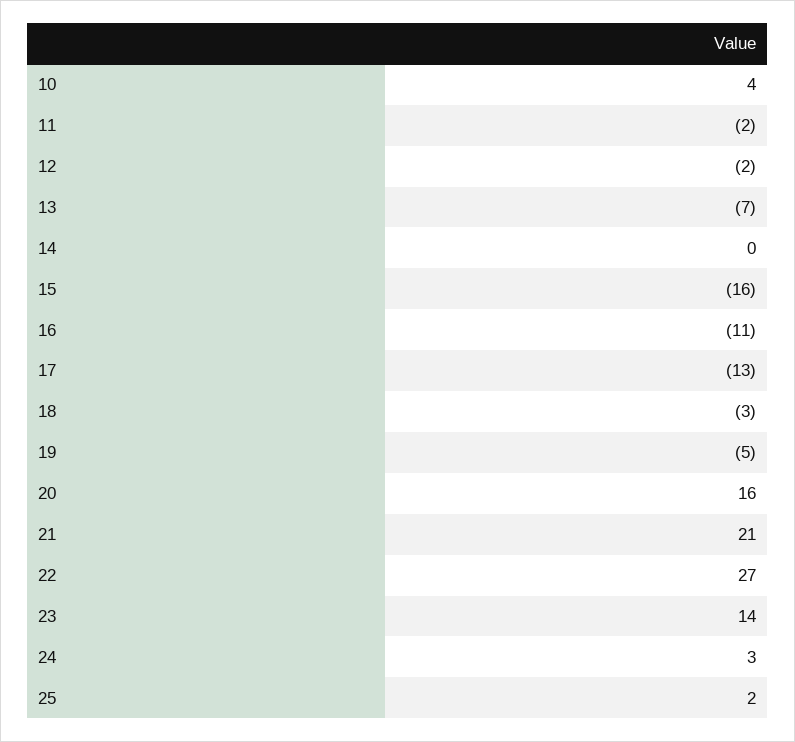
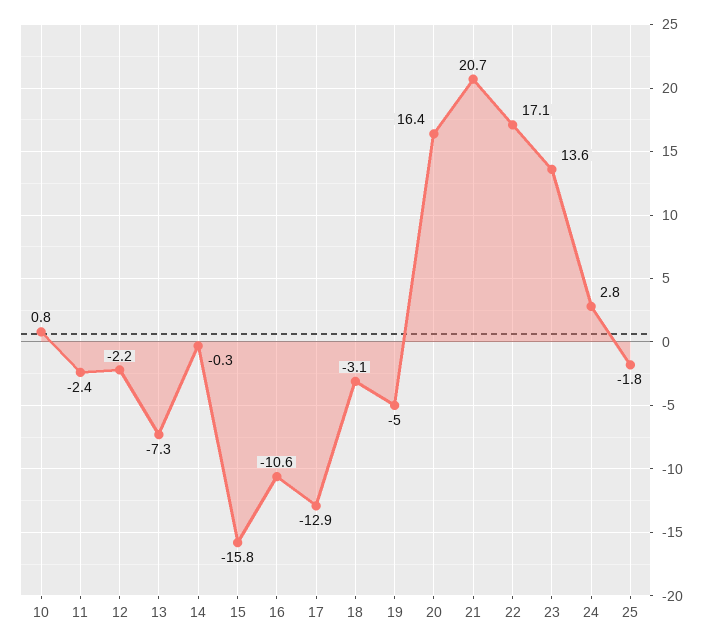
10: 4 -> 0.8
22: 27 -> 17.1
25: 2 -> -1.8

